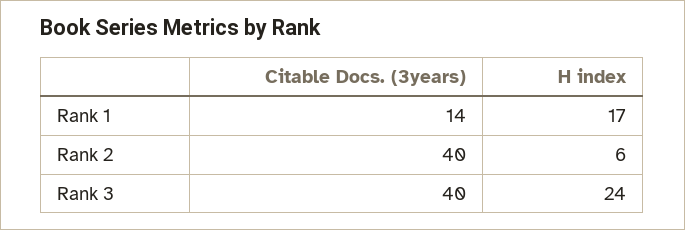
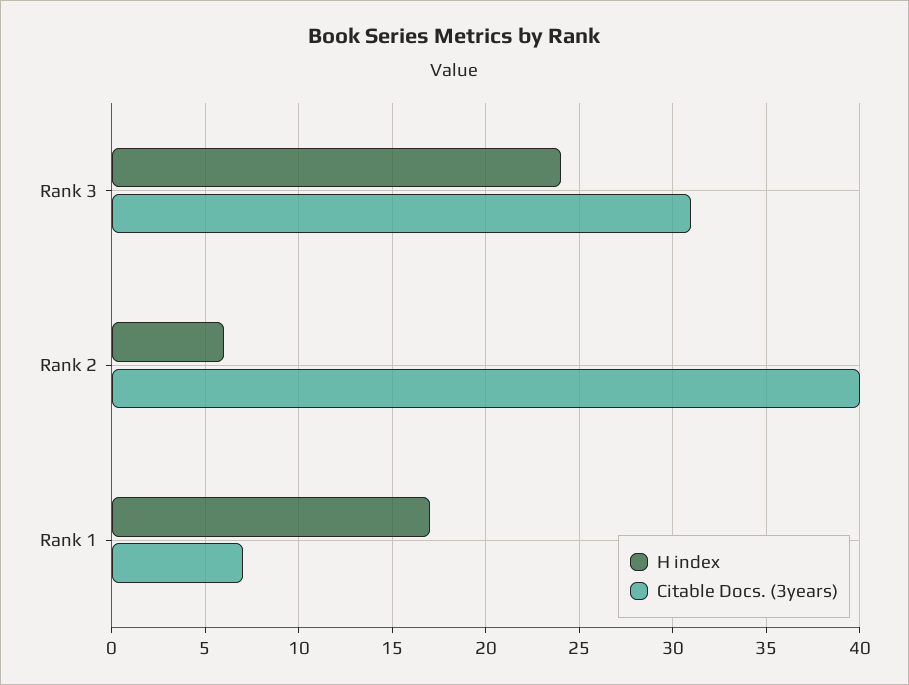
Citable Docs. (3years), Rank 1: 14 -> 7
Citable Docs. (3years), Rank 3: 40 -> 31

